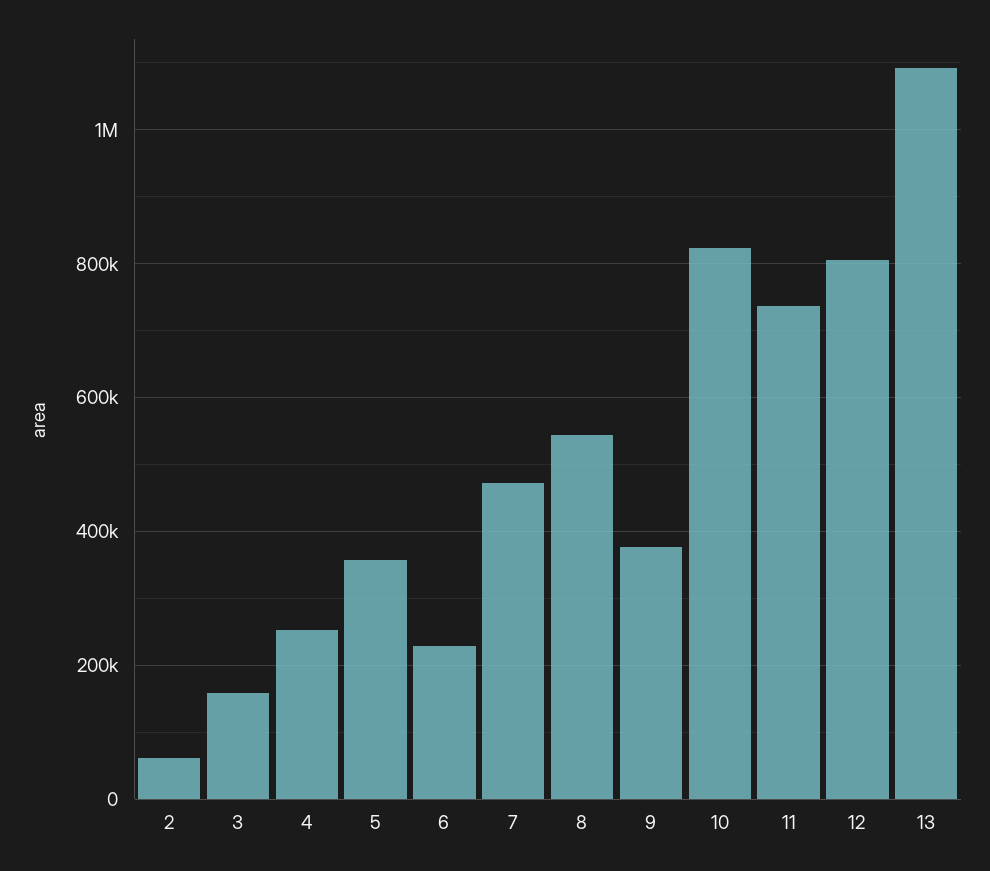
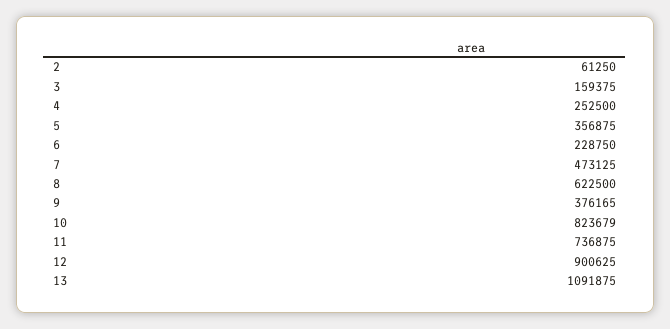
8: 540000 -> 622500
12: 800000 -> 900625

